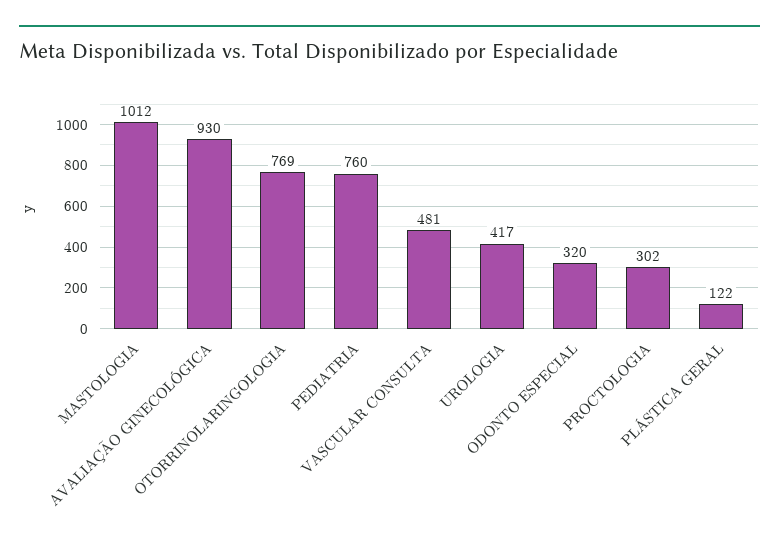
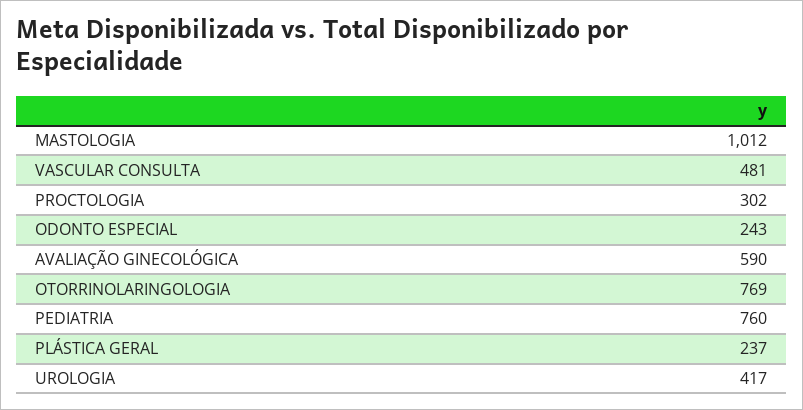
AVALIAÇÃO GINECOLÓGICA: 930 -> 590
ODONTO ESPECIAL: 320 -> 243
PLÁSTICA GERAL: 122 -> 237

